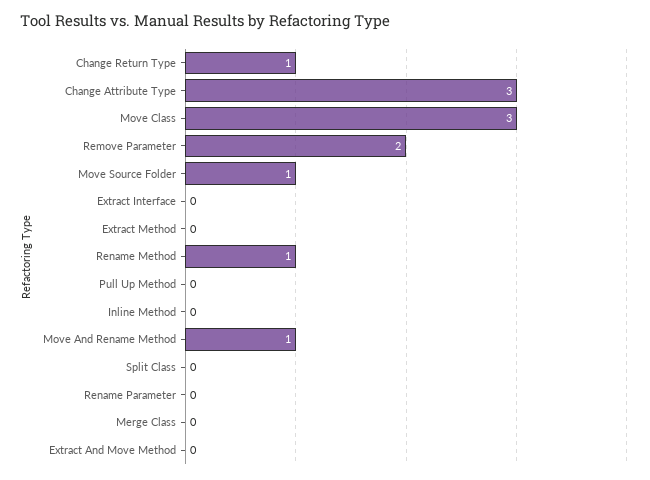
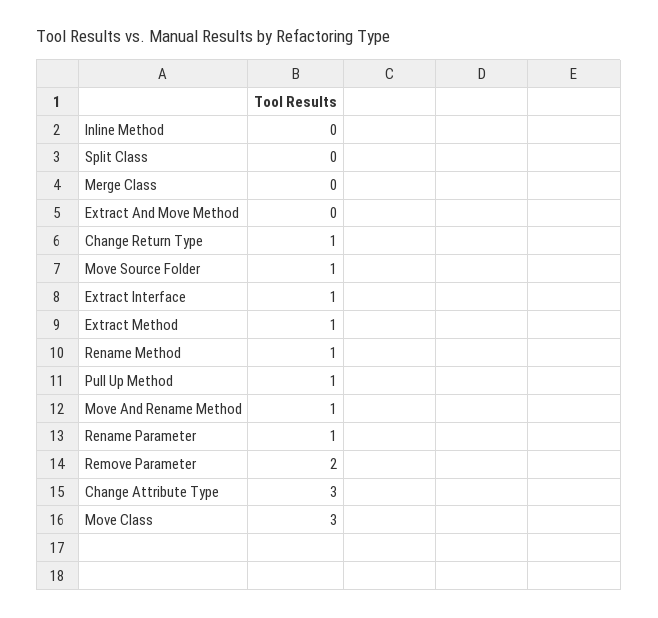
Extract Interface: 0 -> 1
Extract Method: 0 -> 1
Pull Up Method: 0 -> 1
Rename Parameter: 0 -> 1

